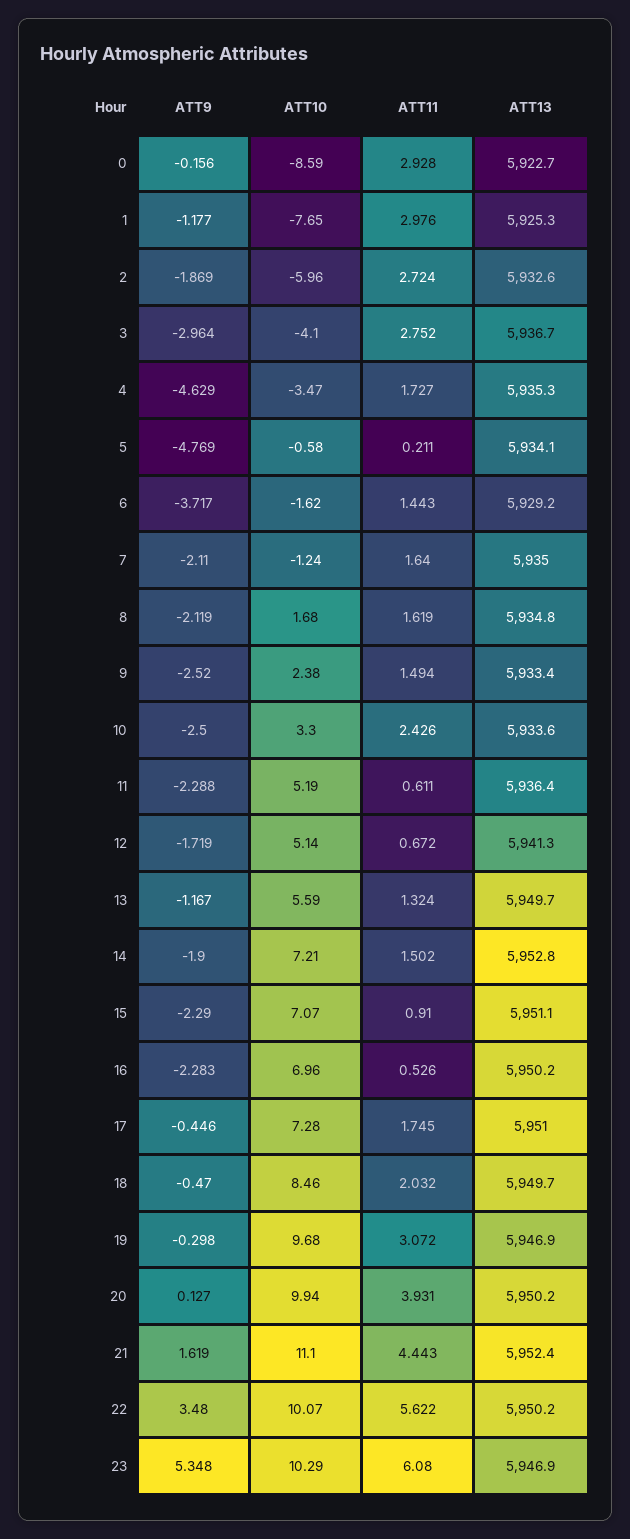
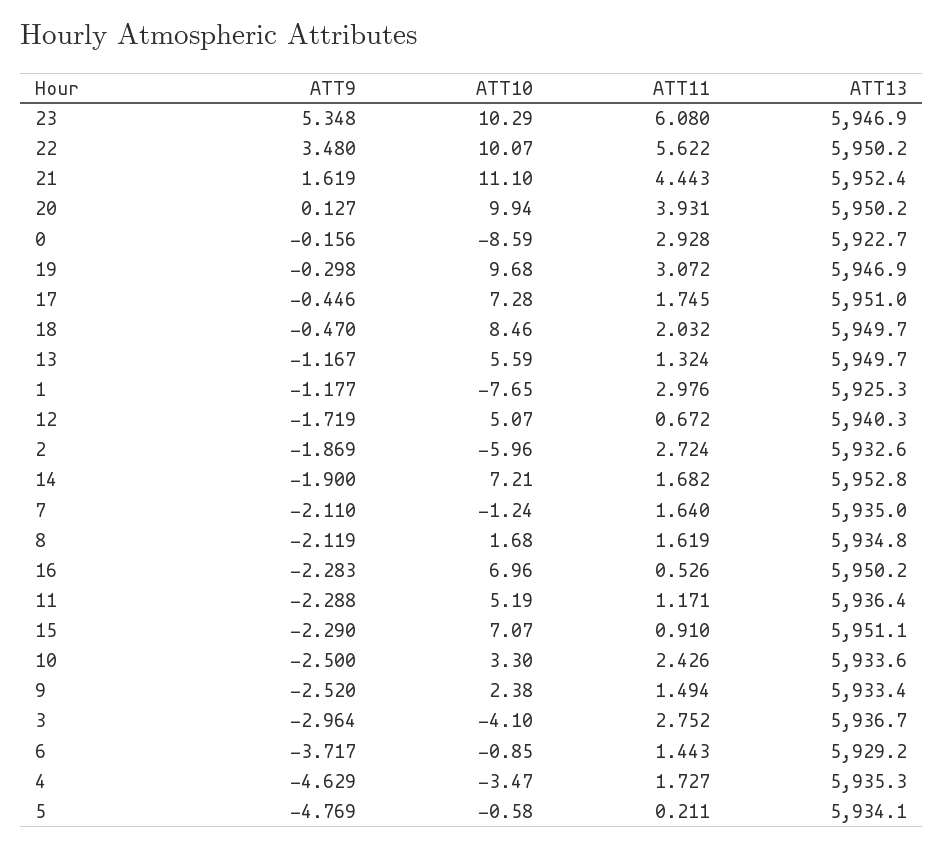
ATT10, 6: -1.62 -> -0.85
ATT11, 11: 0.611 -> 1.171
ATT10, 12: 5.14 -> 5.07
ATT13, 12: 5941.3 -> 5940.3
ATT11, 14: 1.502 -> 1.682

